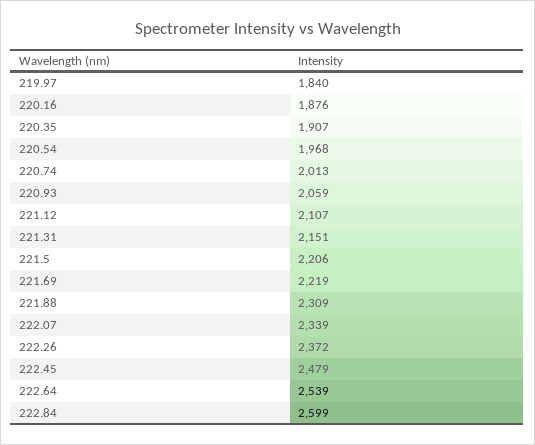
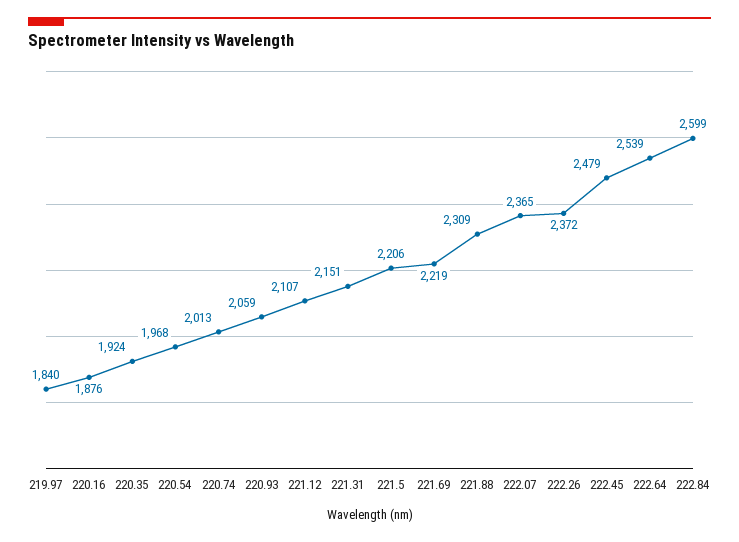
220.35: 1907 -> 1924
222.07: 2339 -> 2365

